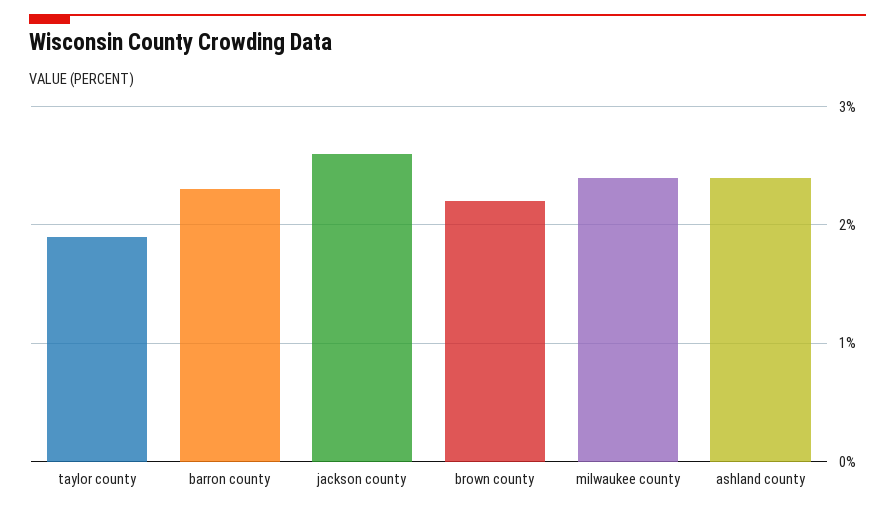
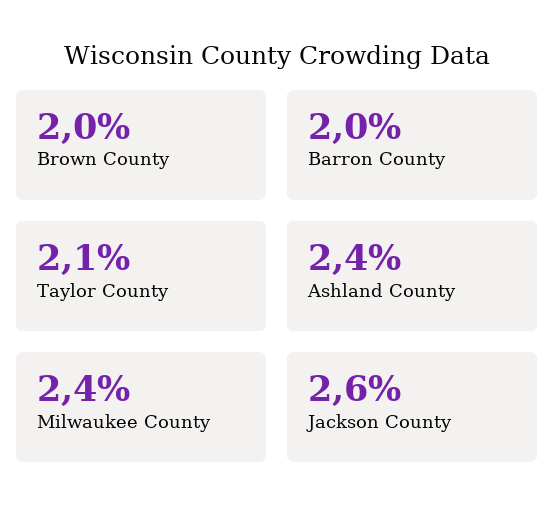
taylor county: 1.9 -> 2.1
barron county: 2.3 -> 2
brown county: 2.2 -> 2

